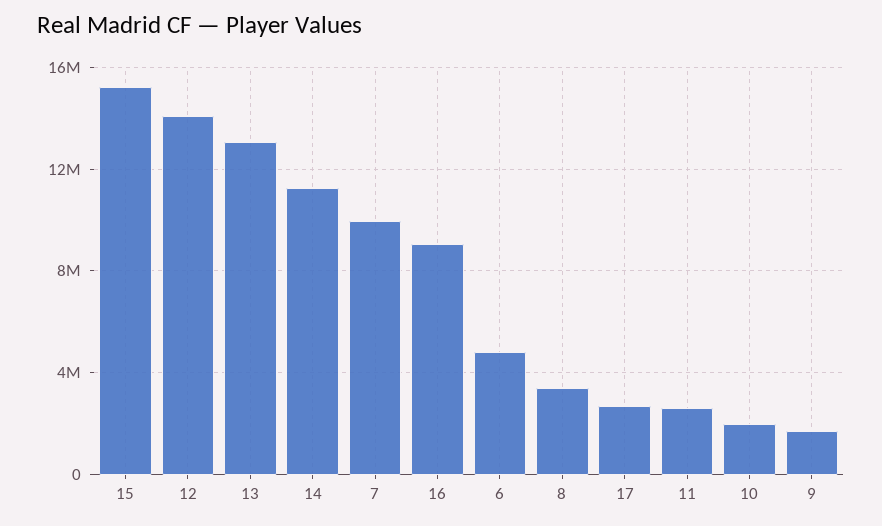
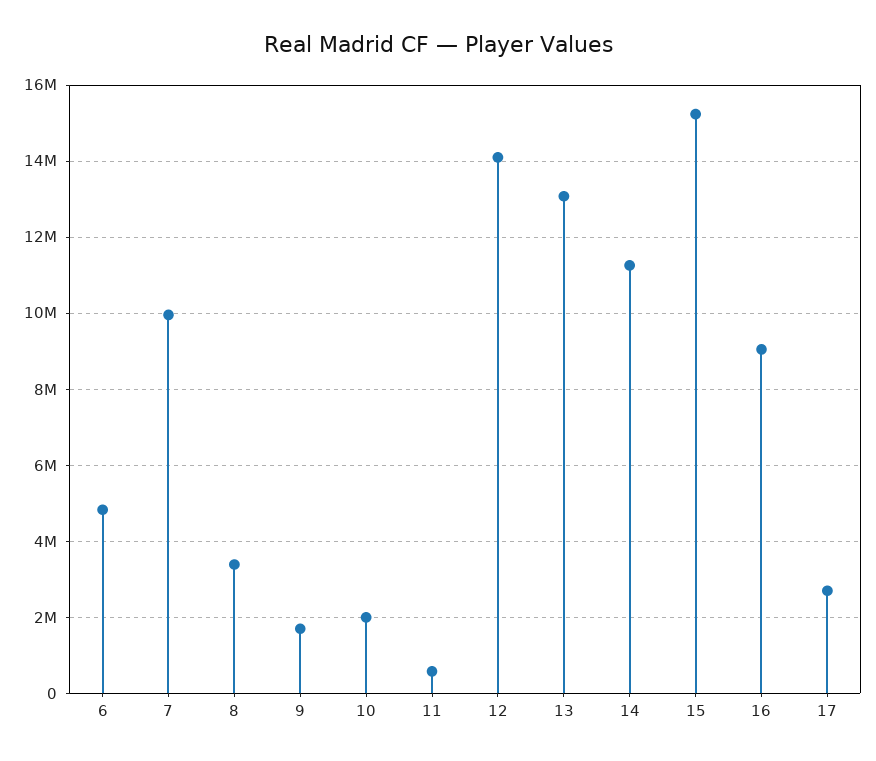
11: 2500000 -> 600000

